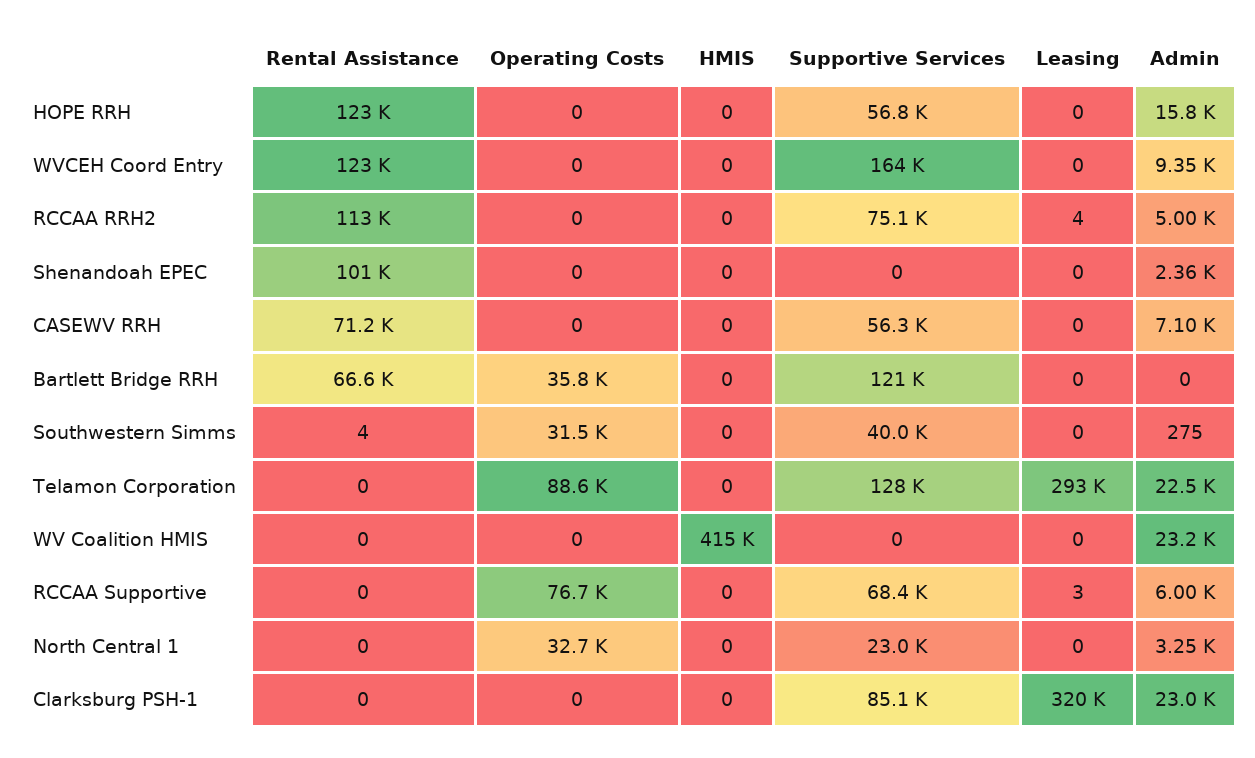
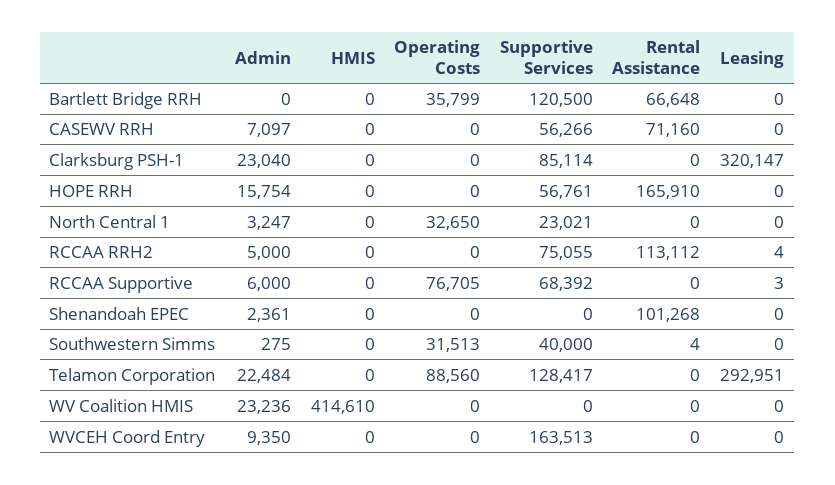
Rental Assistance, HOPE RRH: 123000 -> 165910
Rental Assistance, WVCEH Coord Entry: 123000 -> 0

